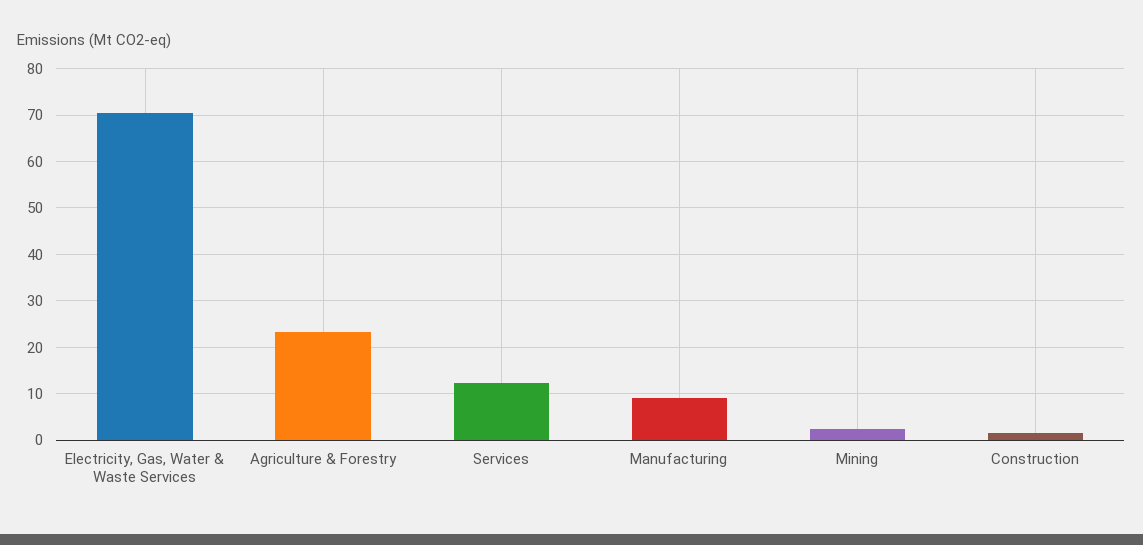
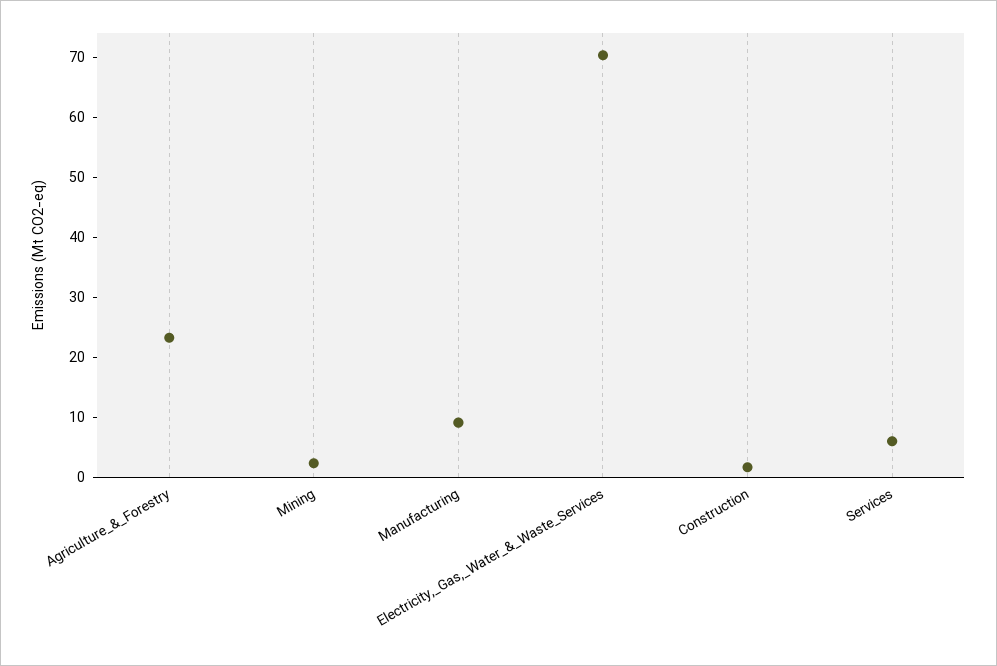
Services: 12 -> 6

